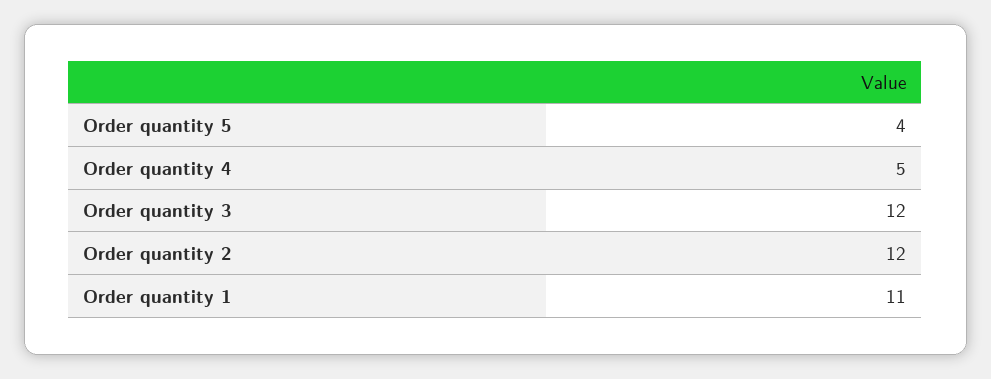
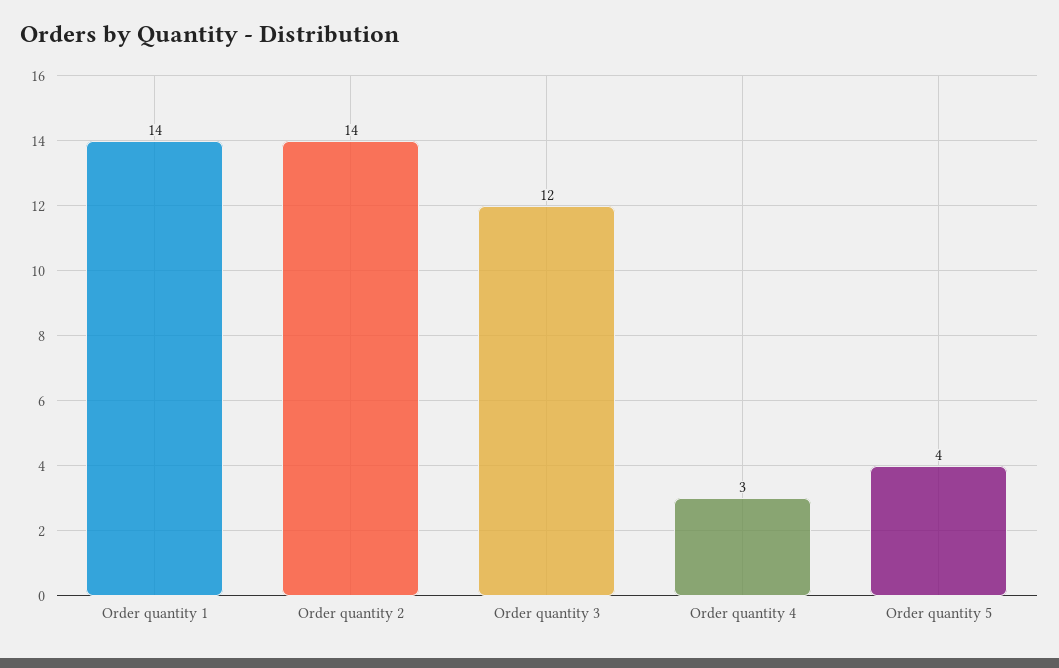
Order quantity 4: 5 -> 3
Order quantity 2: 12 -> 14
Order quantity 1: 11 -> 14

